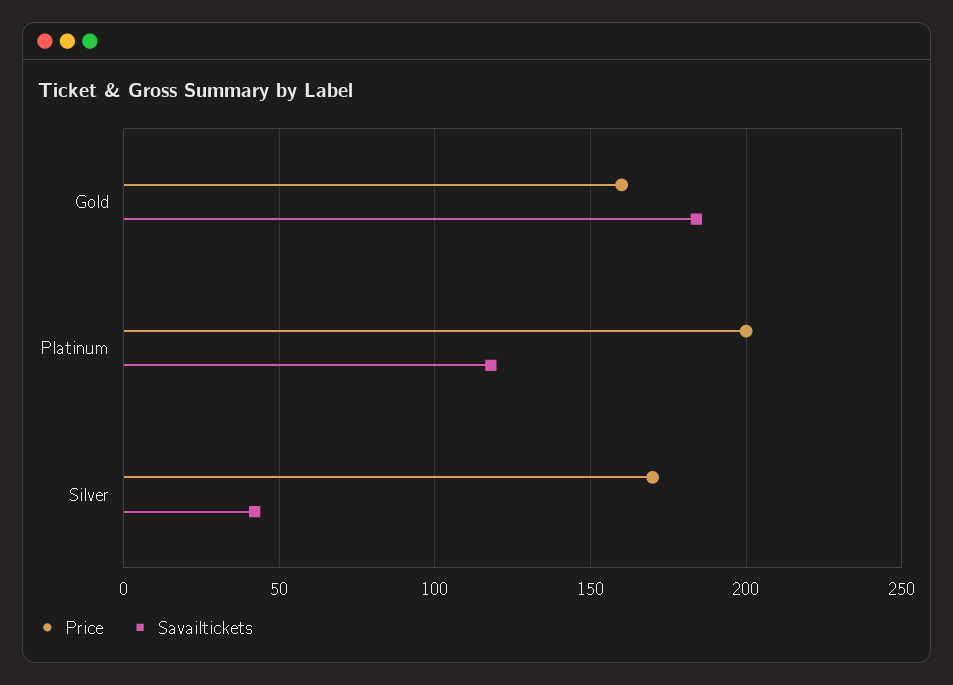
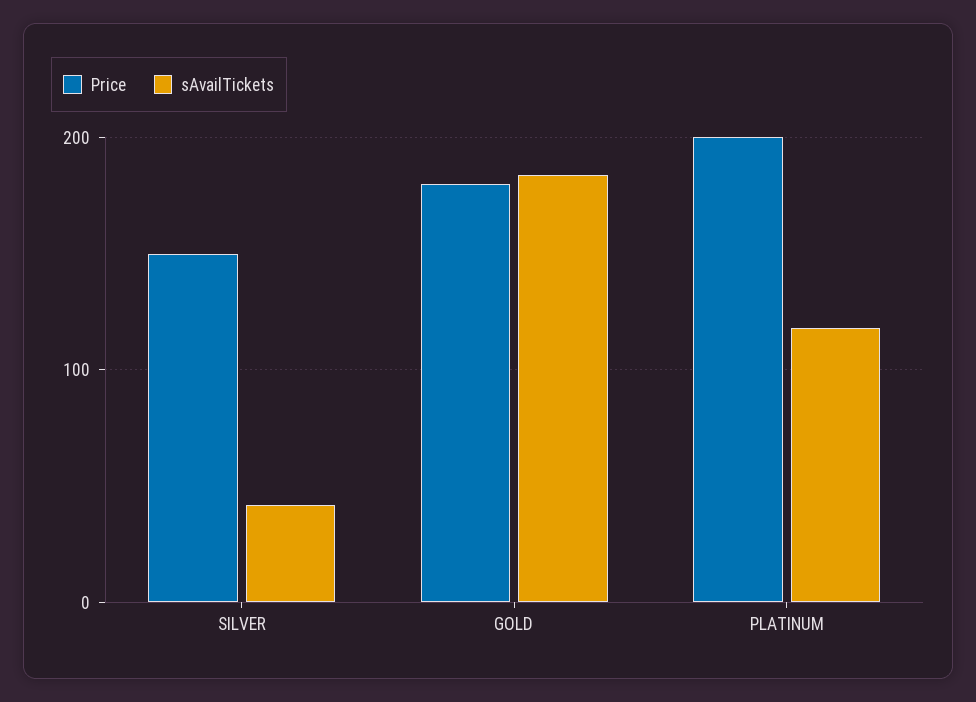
Price, Gold: 160 -> 180
Price, Silver: 170 -> 150

